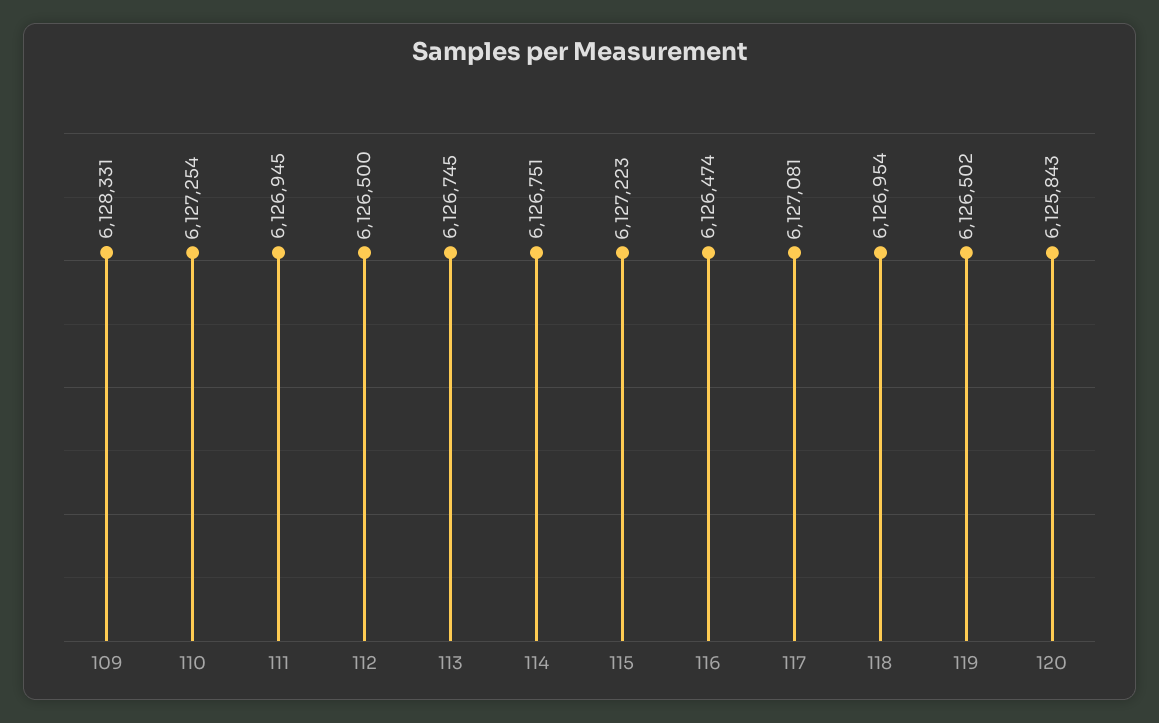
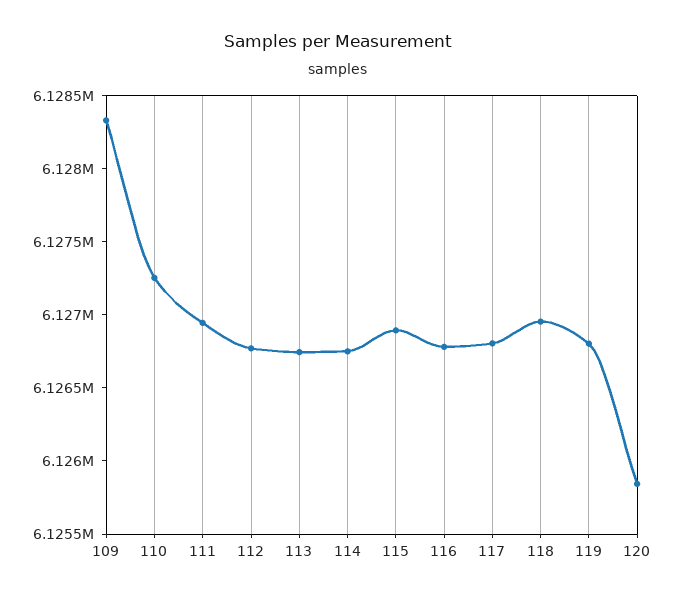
112: 6126500 -> 6126800
115: 6127223 -> 6126900
116: 6126474 -> 6126800
117: 6127081 -> 6126800
119: 6126502 -> 6126800

